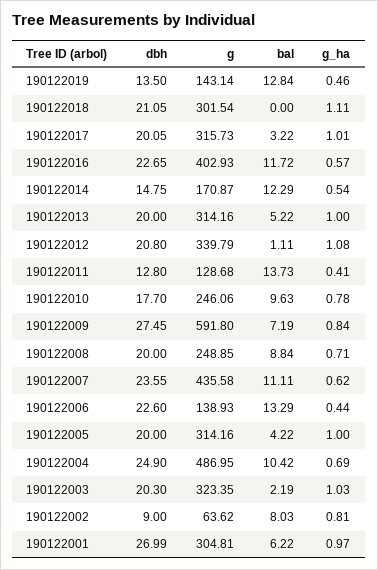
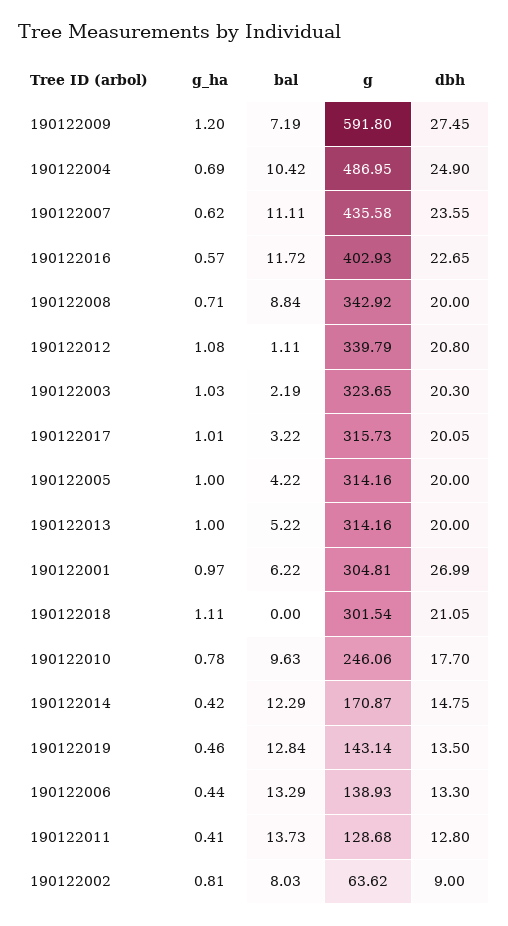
g_ha, 190122014: 0.54 -> 0.42
g_ha, 190122009: 0.84 -> 1.2
g, 190122008: 248.85 -> 342.92
dbh, 190122006: 22.6 -> 13.3
g, 190122003: 323.35 -> 323.65

